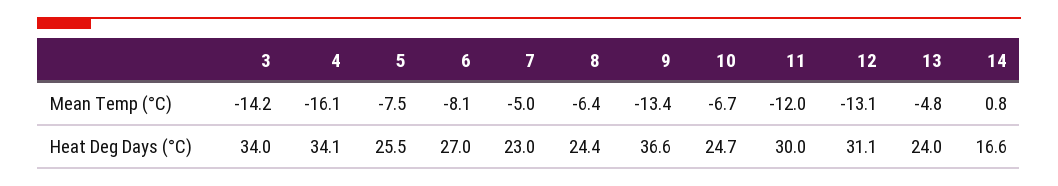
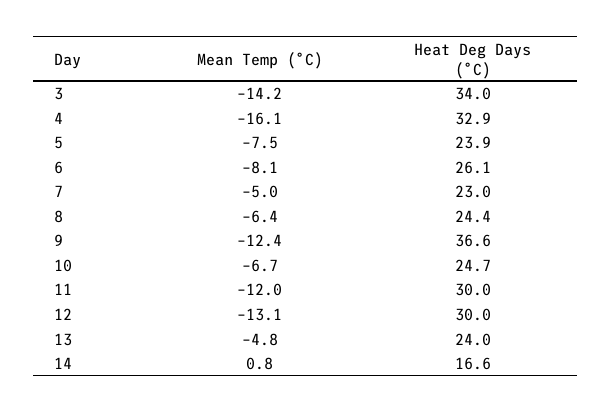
9, Mean Temp (°C): -13.4 -> -12.4
4, Heat Deg Days (°C): 34.1 -> 32.9
5, Heat Deg Days (°C): 25.5 -> 23.9
6, Heat Deg Days (°C): 27 -> 26.1
12, Heat Deg Days (°C): 31.1 -> 30

